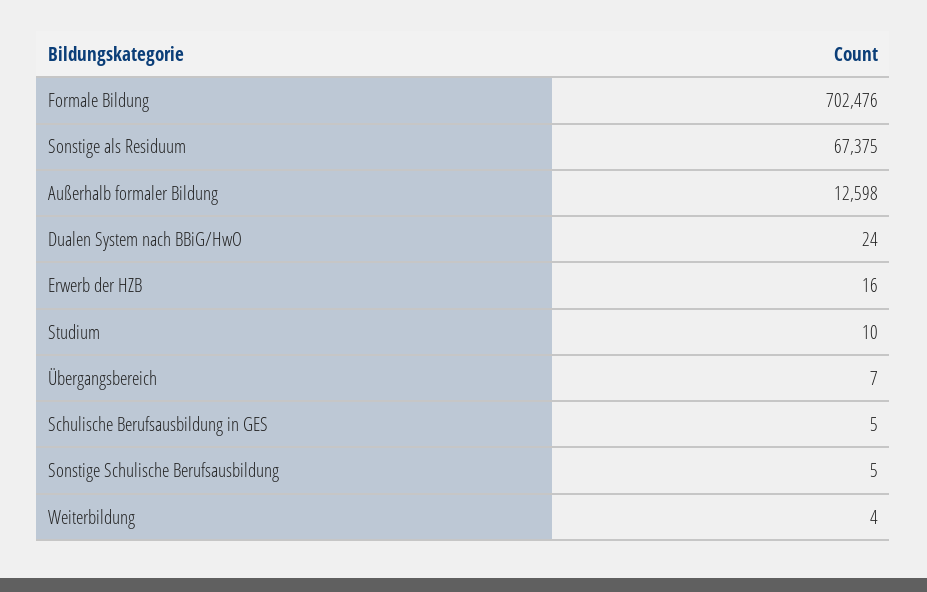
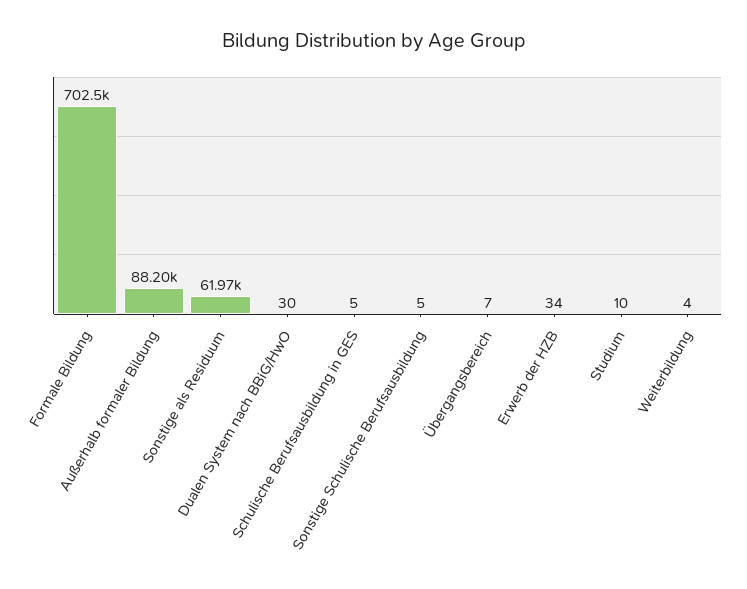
Sonstige als Residuum: 67375 -> 61970
Außerhalb formaler Bildung: 12598 -> 88200
Dualen System nach BBiG/HwO: 24 -> 30
Erwerb der HZB: 16 -> 34

